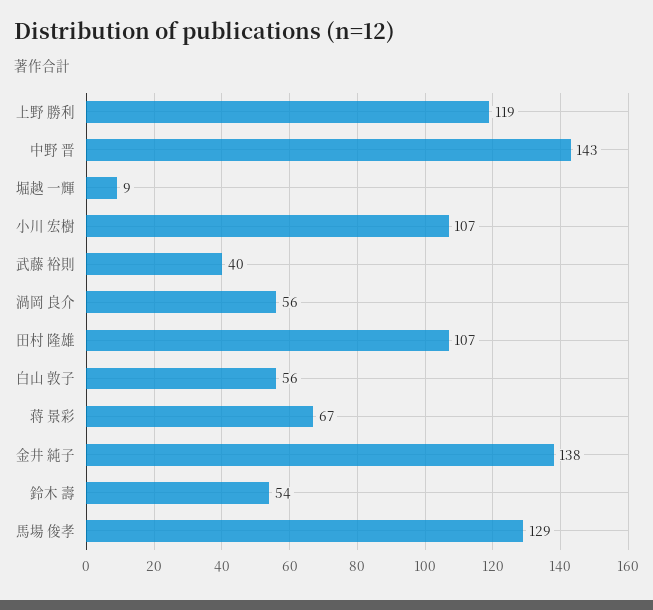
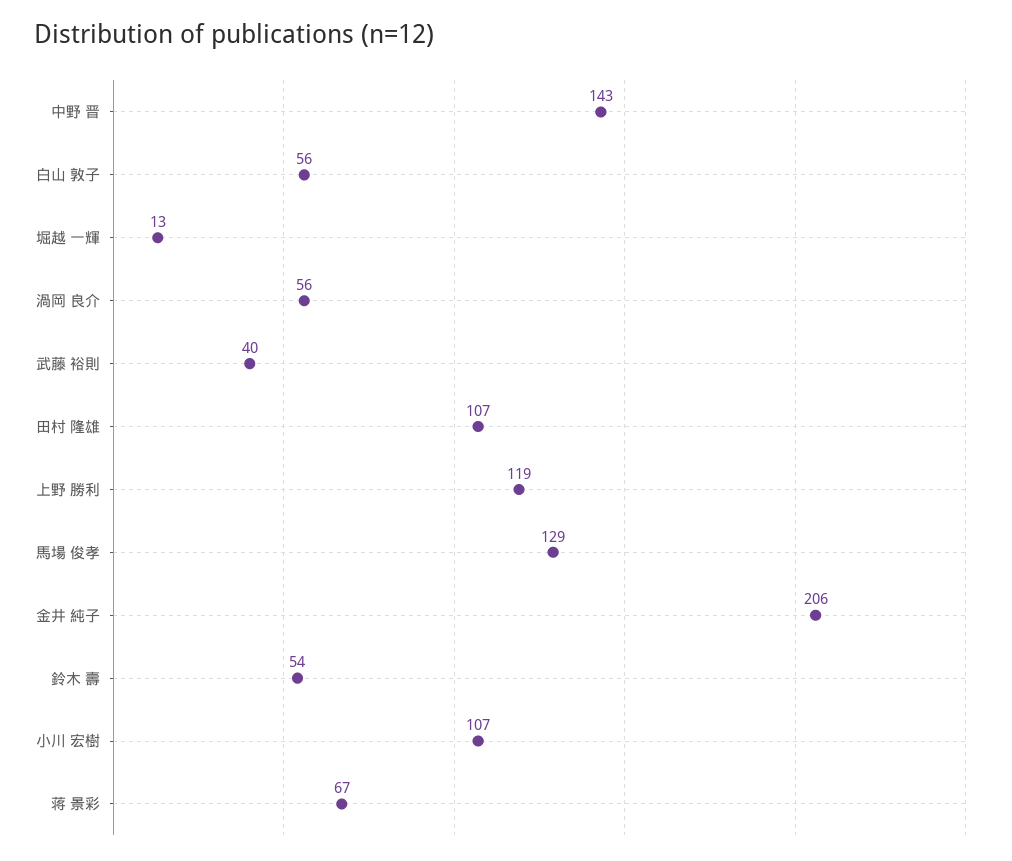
堀越 一輝: 9 -> 13
金井 純子: 138 -> 206

